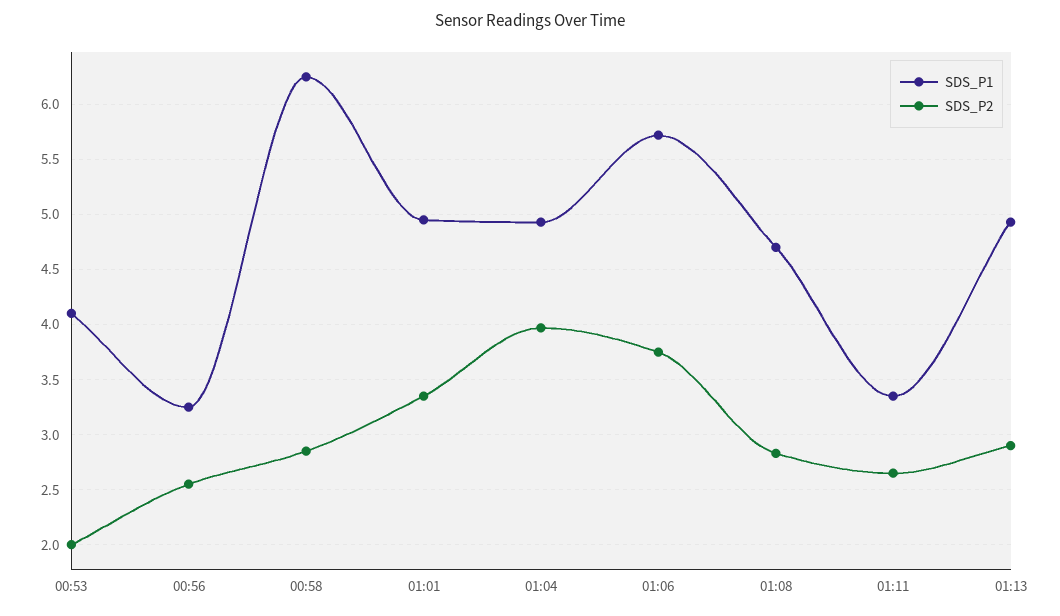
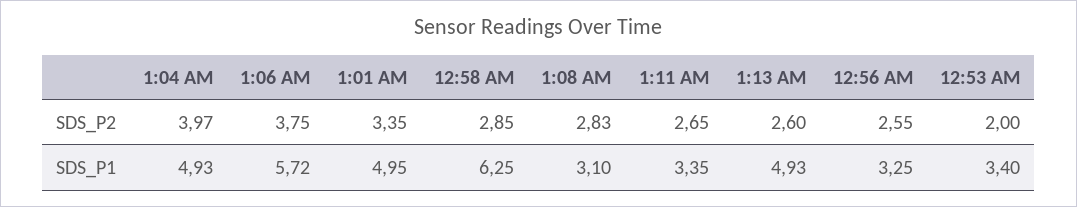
SDS_P1, 00:53: 4.1 -> 3.4
SDS_P1, 01:08: 4.7 -> 3.1
SDS_P2, 01:13: 2.9 -> 2.6

